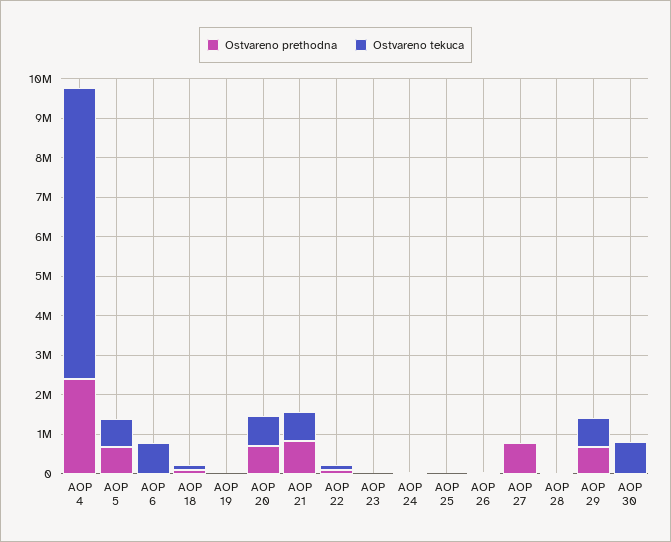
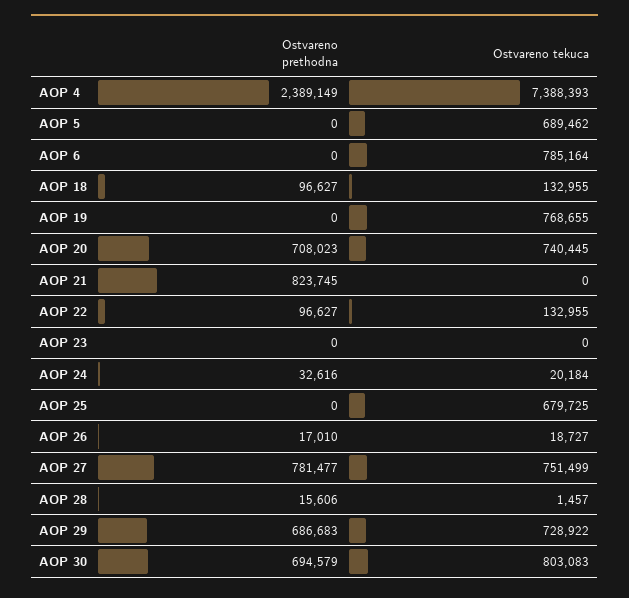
Ostvareno prethodna, AOP 5: 750000 -> 0
Ostvareno tekuca, AOP 19: 0 -> 768655
Ostvareno tekuca, AOP 21: 750000 -> 0
Ostvareno tekuca, AOP 25: 0 -> 679725
Ostvareno tekuca, AOP 27: 0 -> 751499
Ostvareno prethodna, AOP 30: 0 -> 694579

